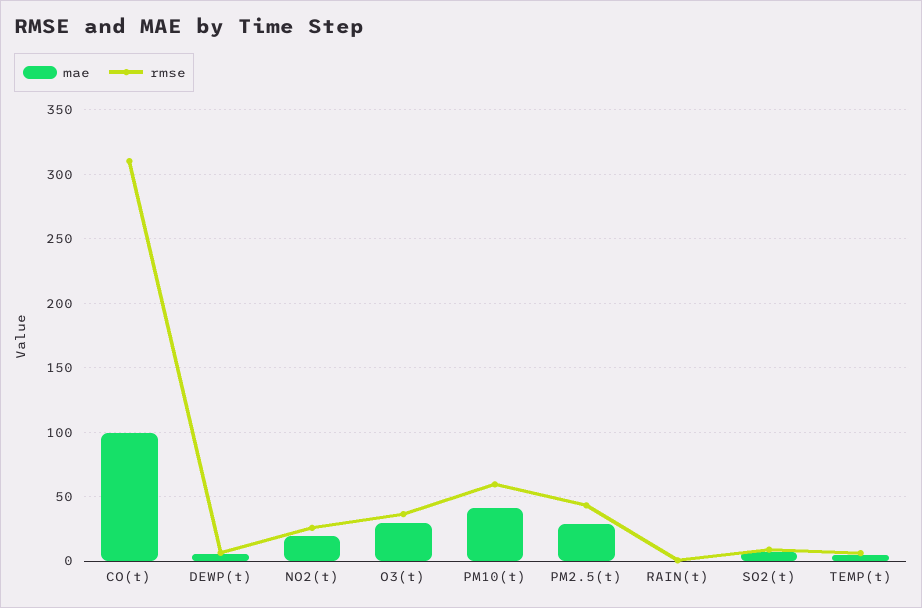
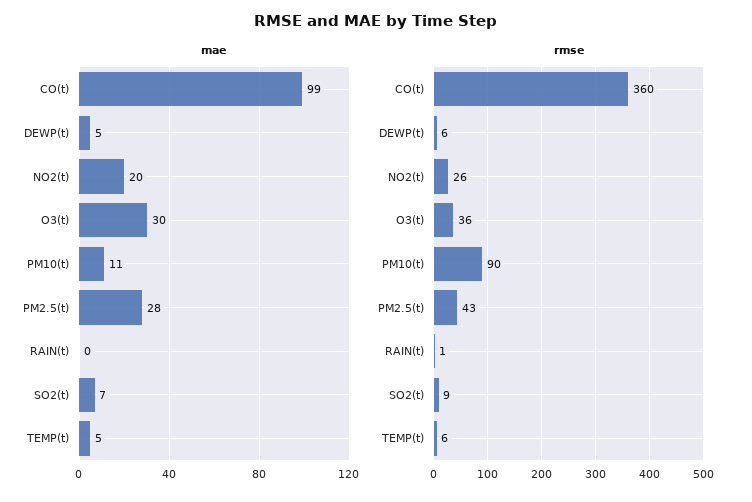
rmse, CO(t): 310 -> 360
mae, PM10(t): 40 -> 11
rmse, PM10(t): 60 -> 90

